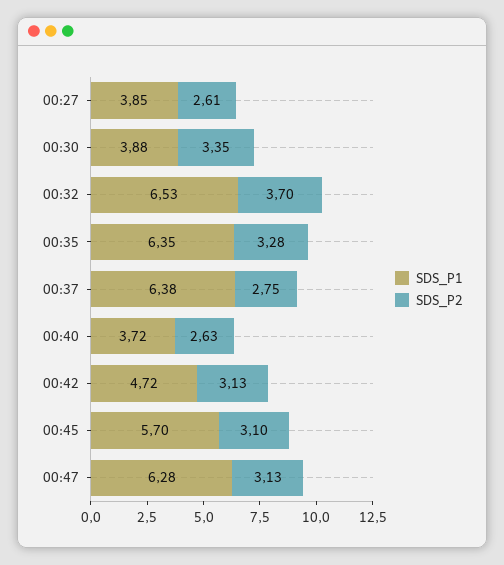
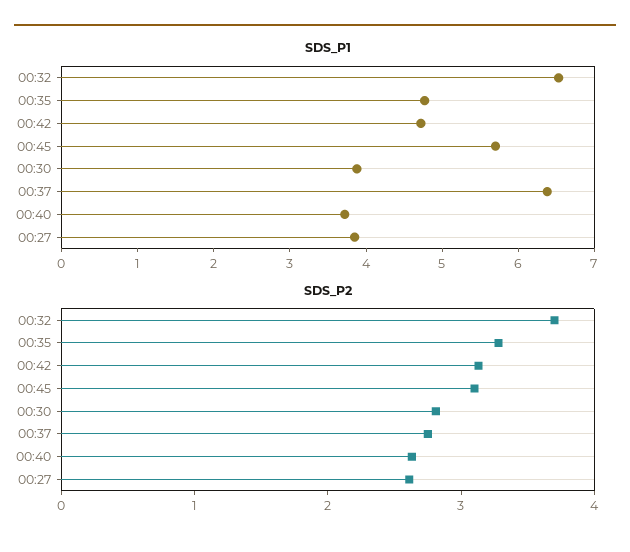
SDS_P2, 00:30: 3.35 -> 2.8
SDS_P1, 00:35: 6.35 -> 4.8
SDS_P1, 00:47: 6.28 -> none
SDS_P2, 00:47: 3.13 -> none

